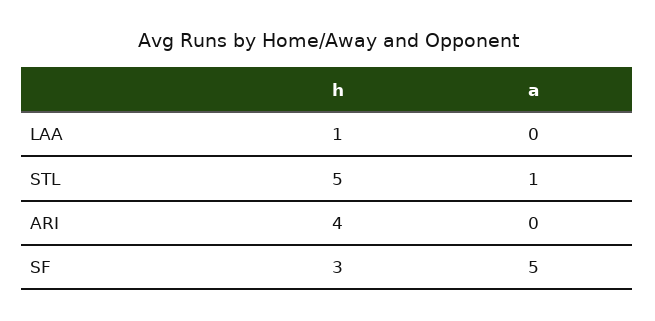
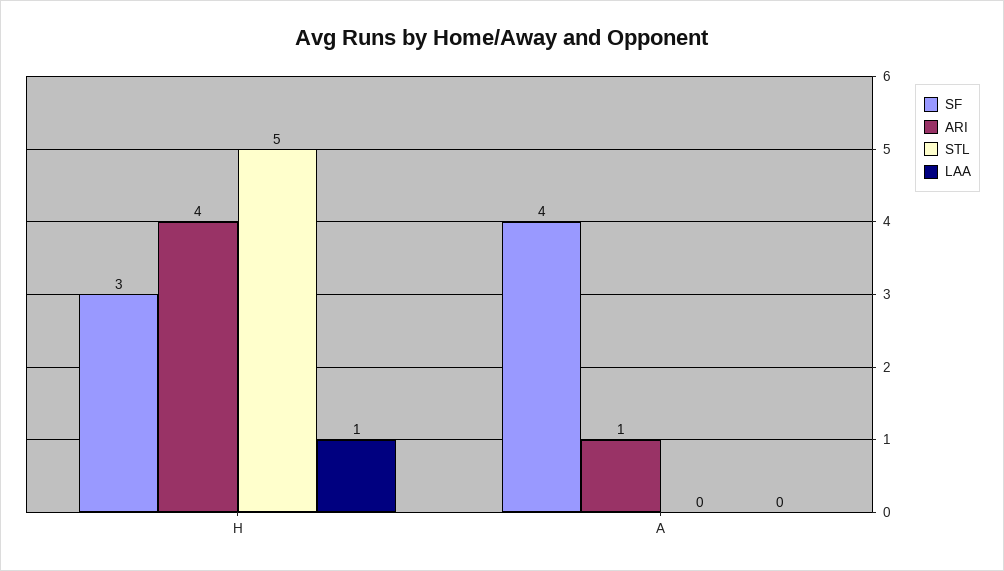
STL, a: 1 -> 0
ARI, a: 0 -> 1
SF, a: 5 -> 4

